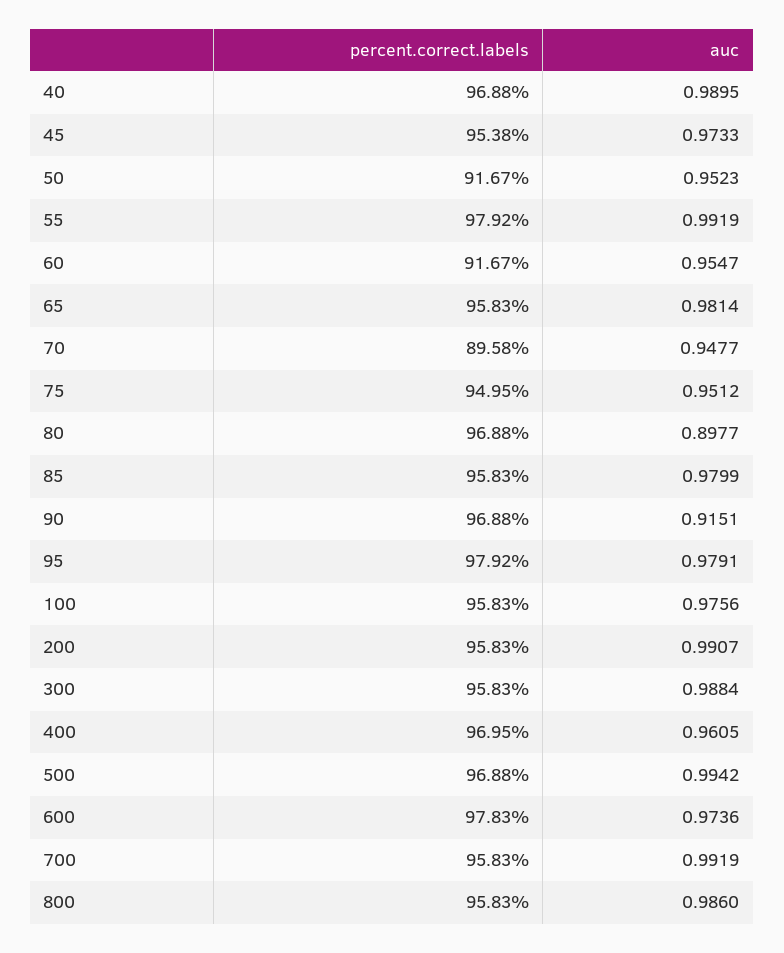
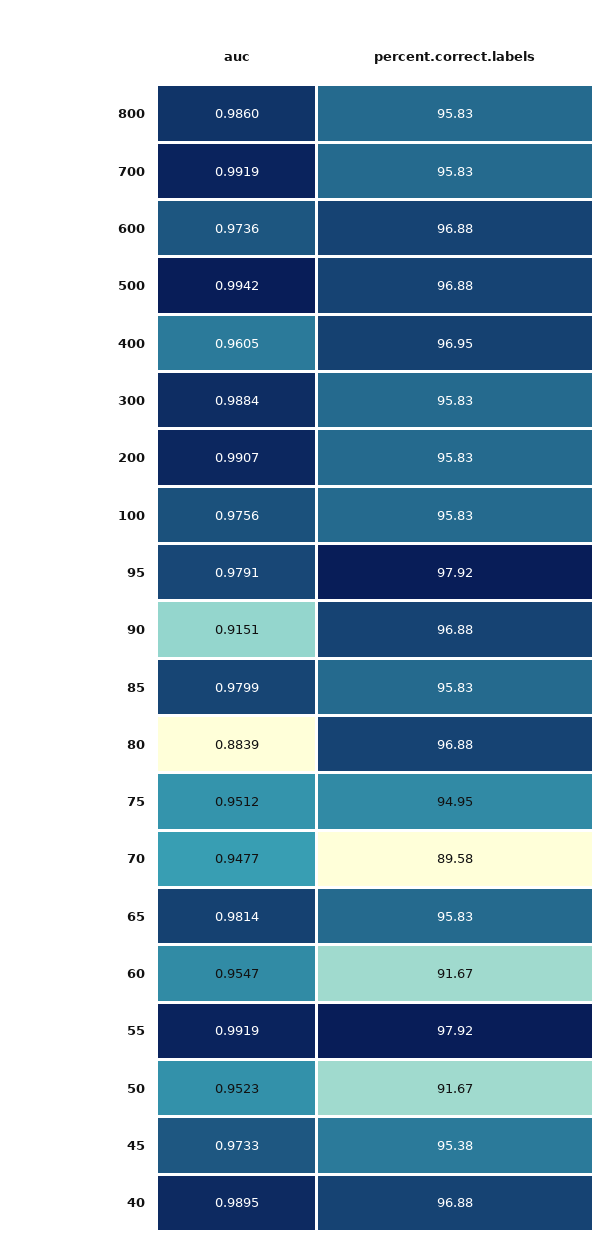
auc, 80: 0.8977 -> 0.8839
percent.correct.labels, 600: 97.83 -> 96.88

